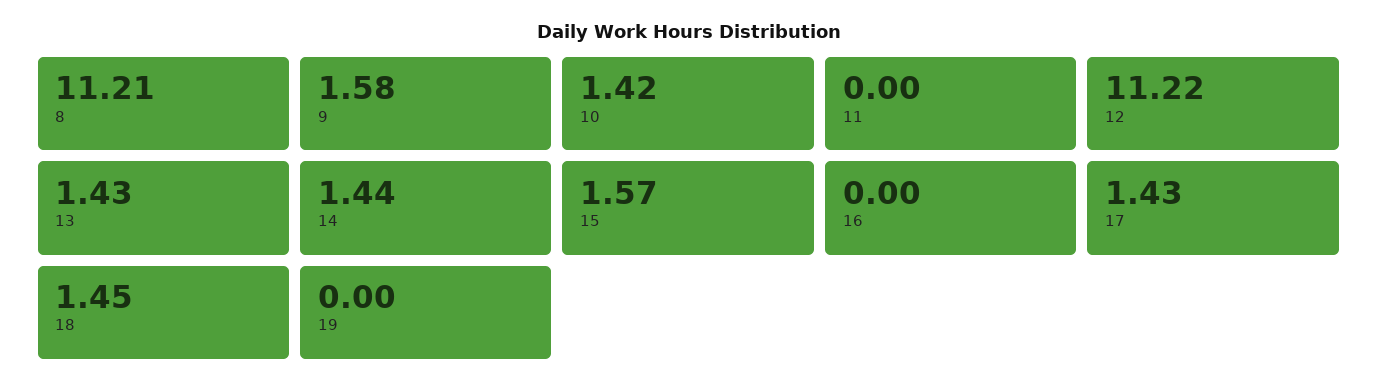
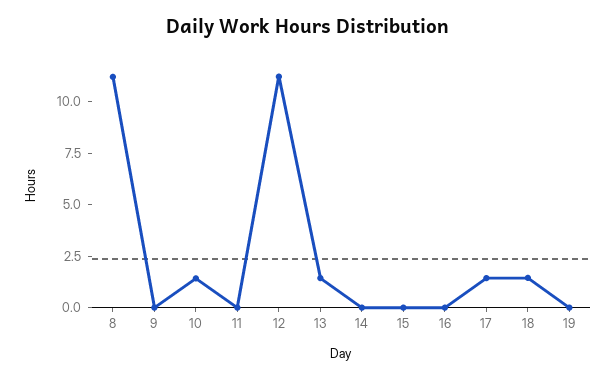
9: 1.58 -> 0
14: 1.44 -> 0
15: 1.57 -> 0

